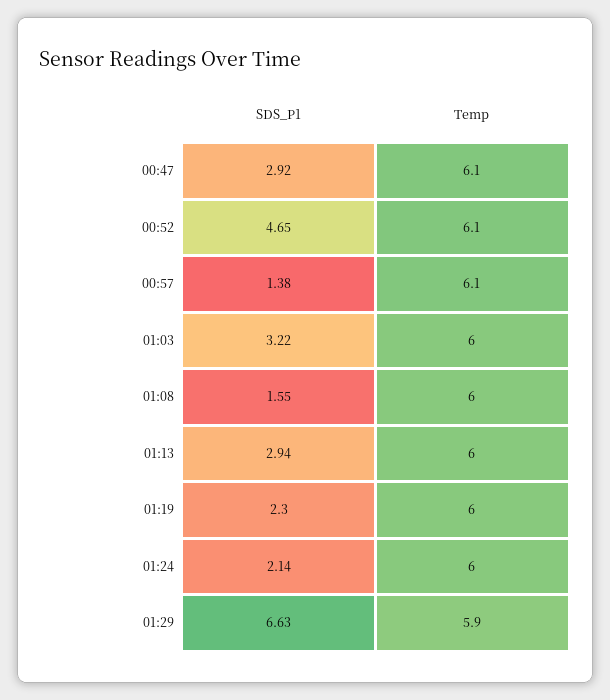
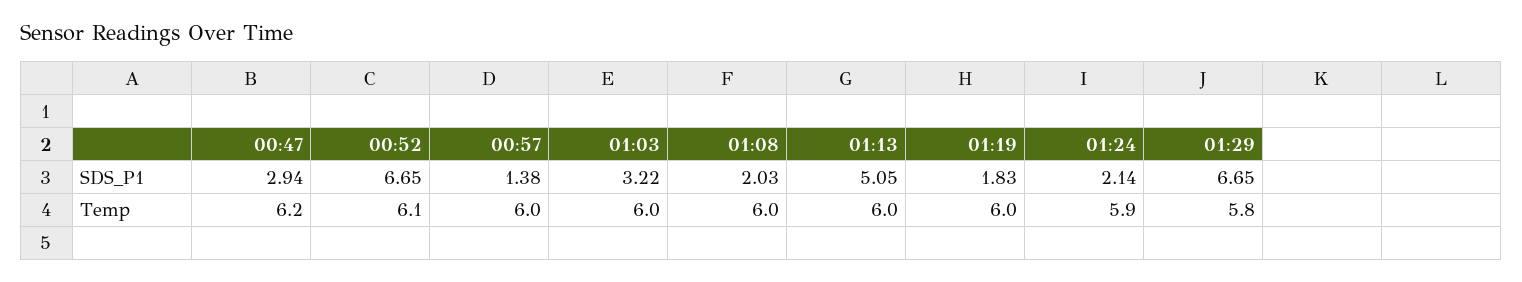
SDS_P1, 00:47: 2.92 -> 2.94
Temp, 00:47: 6.1 -> 6.2
SDS_P1, 00:52: 4.65 -> 6.65
Temp, 00:57: 6.1 -> 6
SDS_P1, 01:08: 1.55 -> 2.03
SDS_P1, 01:13: 2.94 -> 5.05
SDS_P1, 01:19: 2.3 -> 1.83
Temp, 01:24: 6 -> 5.9
SDS_P1, 01:29: 6.63 -> 6.65
Temp, 01:29: 5.9 -> 5.8

